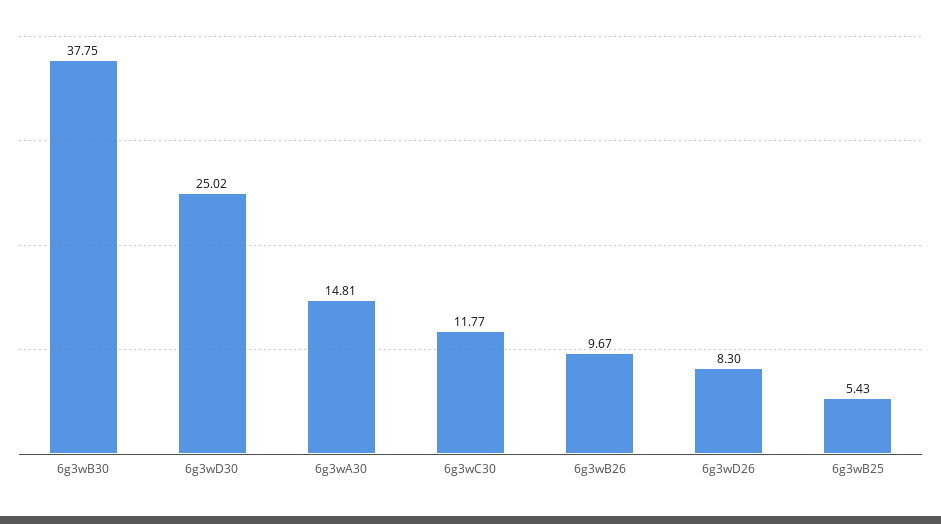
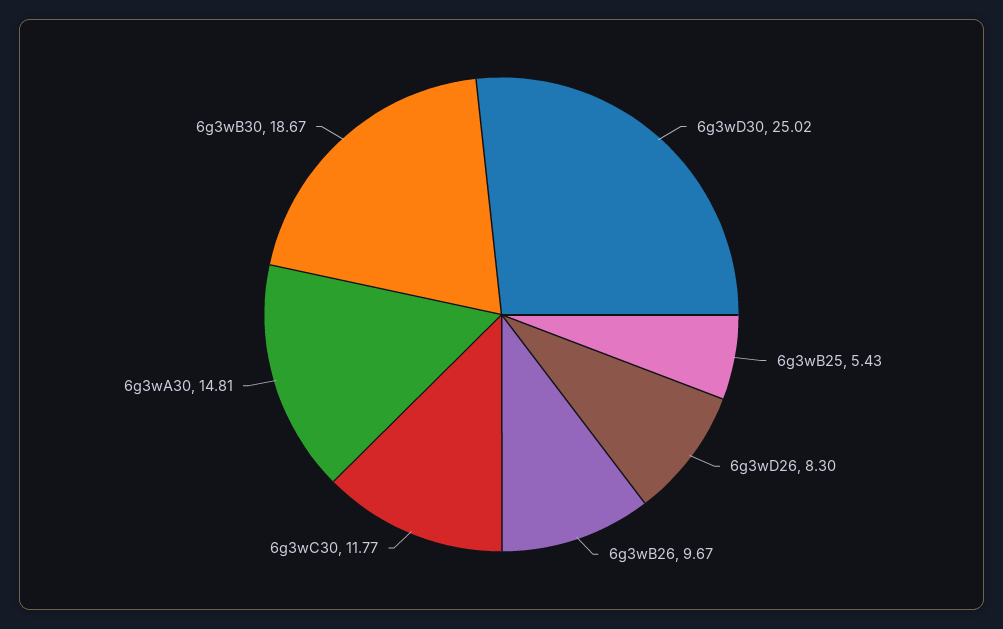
6g3wB30: 37.75 -> 18.67

